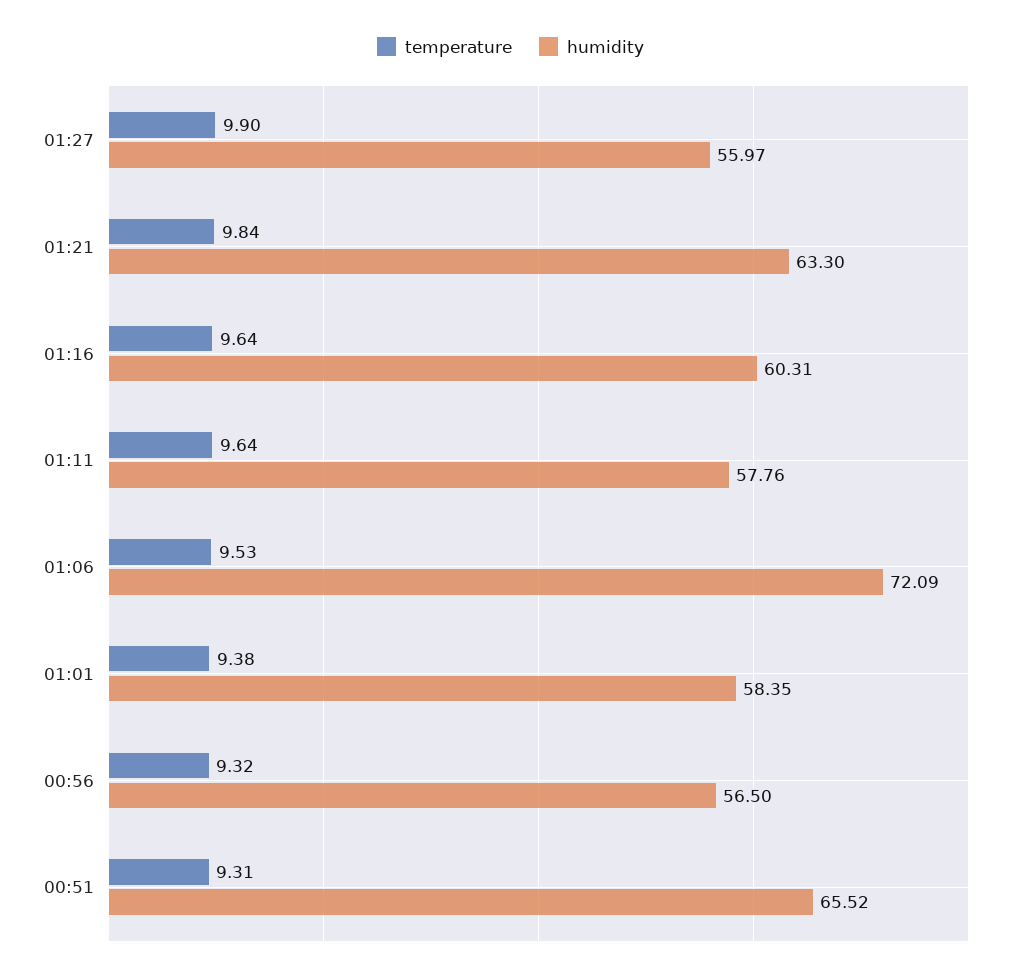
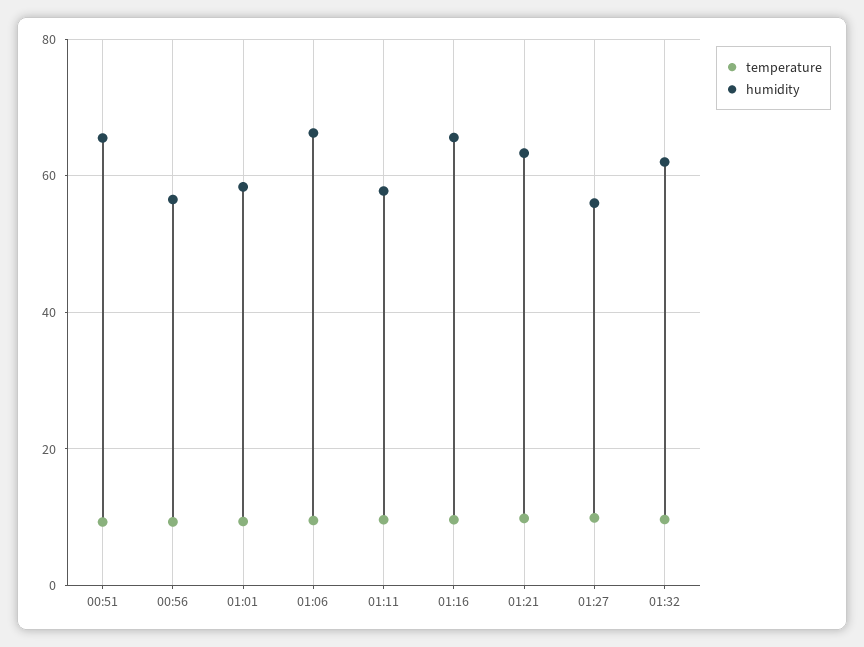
humidity, 01:16: 60.31 -> 66
humidity, 01:06: 72.09 -> 66
temperature, 01:32: none -> 10
humidity, 01:32: none -> 62

